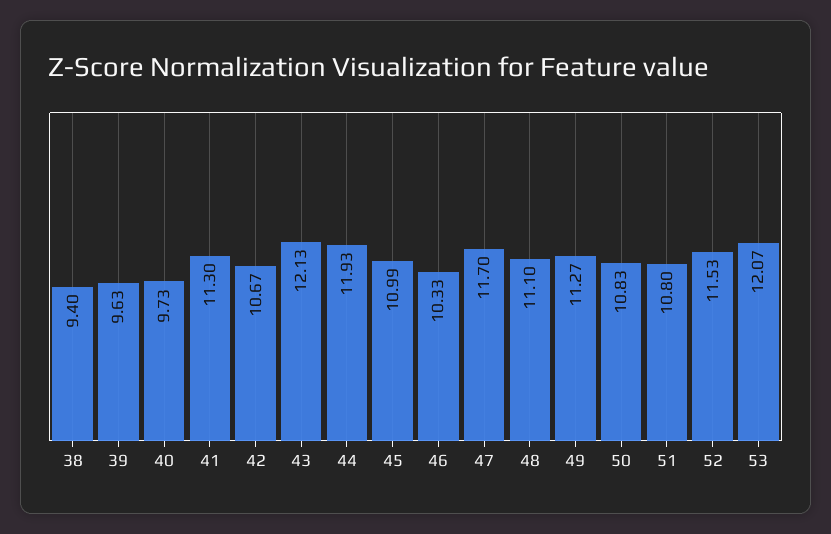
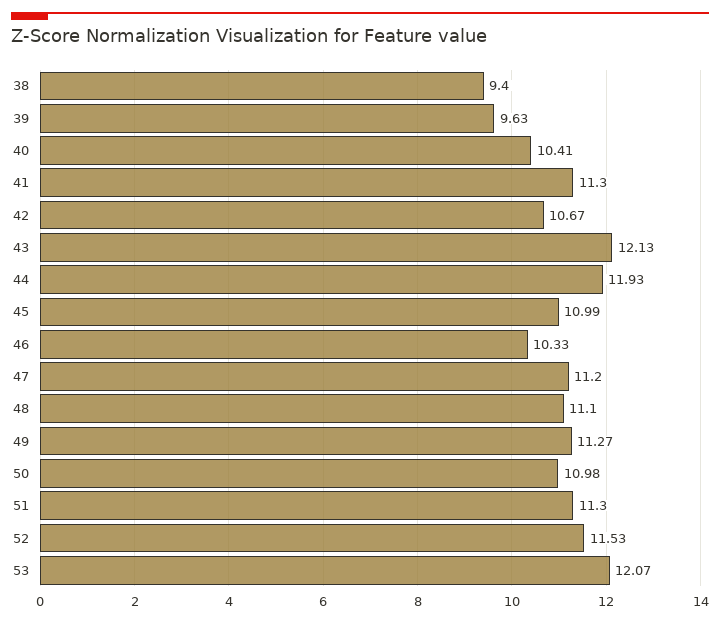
40: 9.73 -> 10.41
47: 11.7 -> 11.2
50: 10.83 -> 10.98
51: 10.8 -> 11.3

